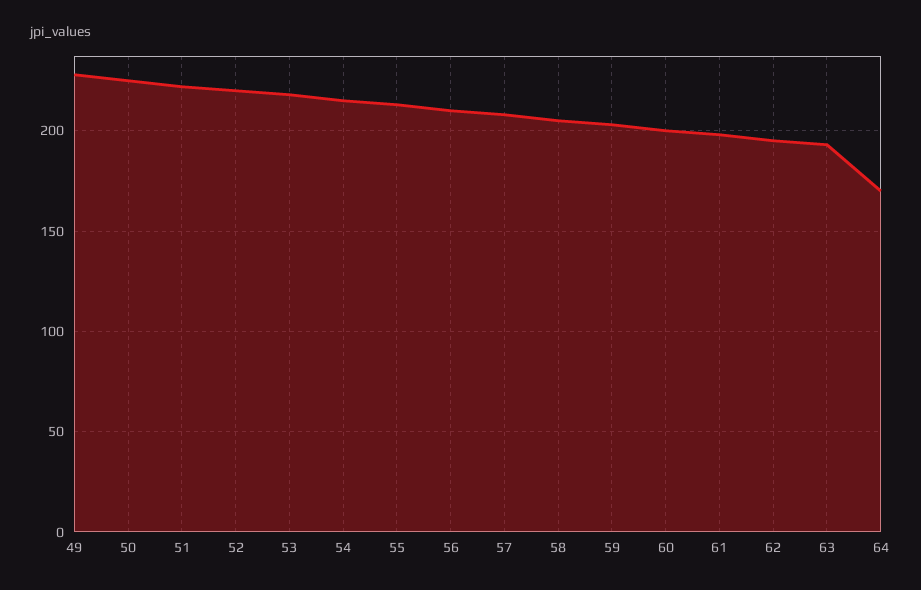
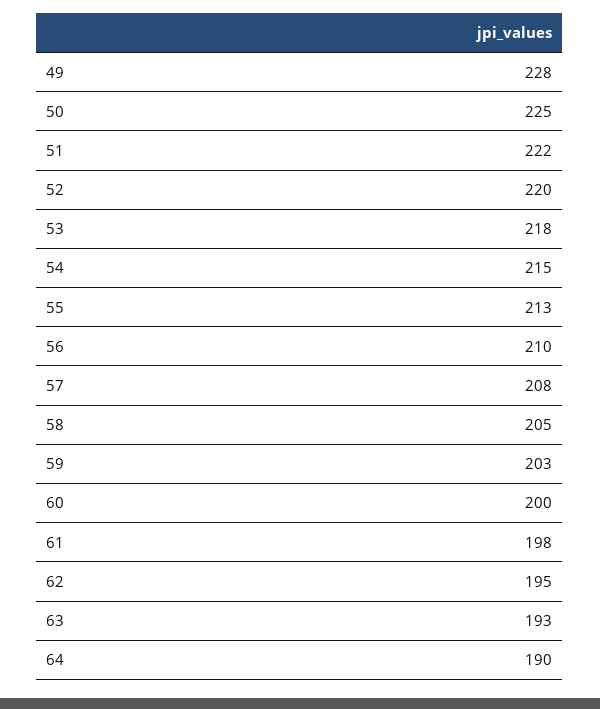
64: 170 -> 190

